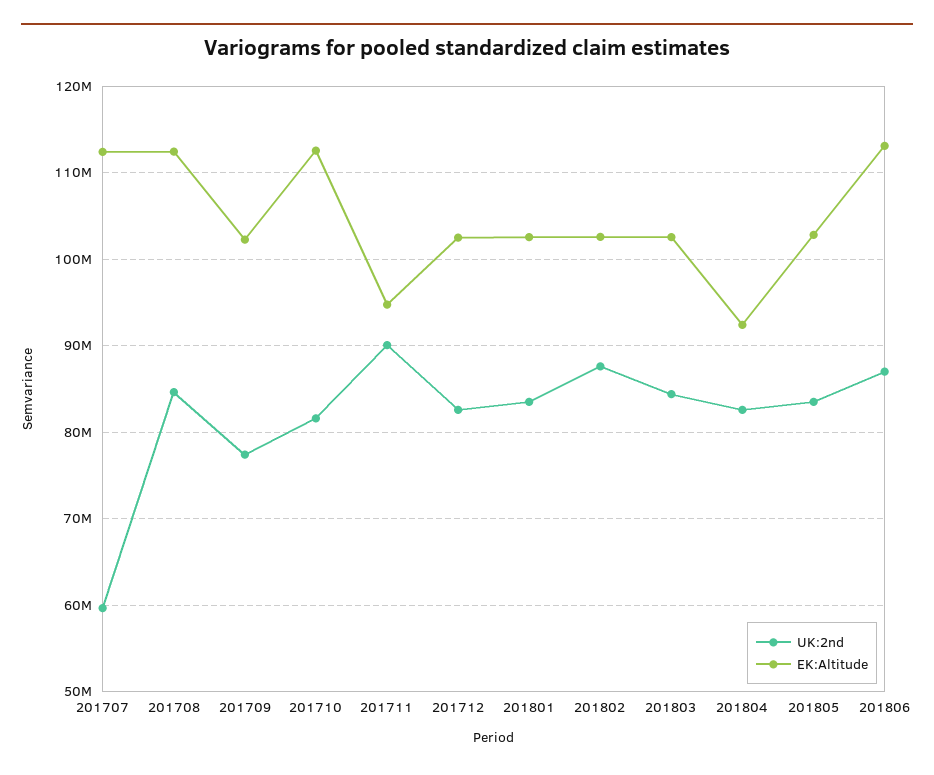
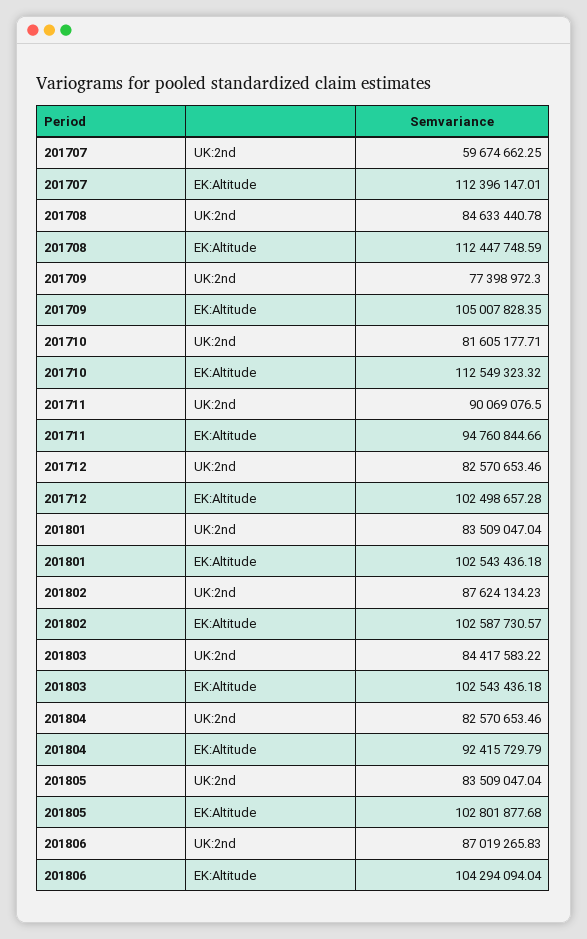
EK:Altitude, 201709: 102000000 -> 105007828.35
EK:Altitude, 201806: 113000000 -> 104294094.04

